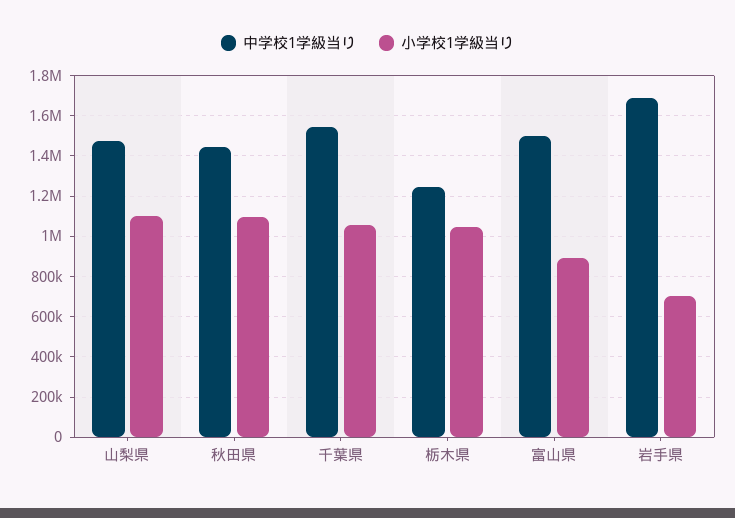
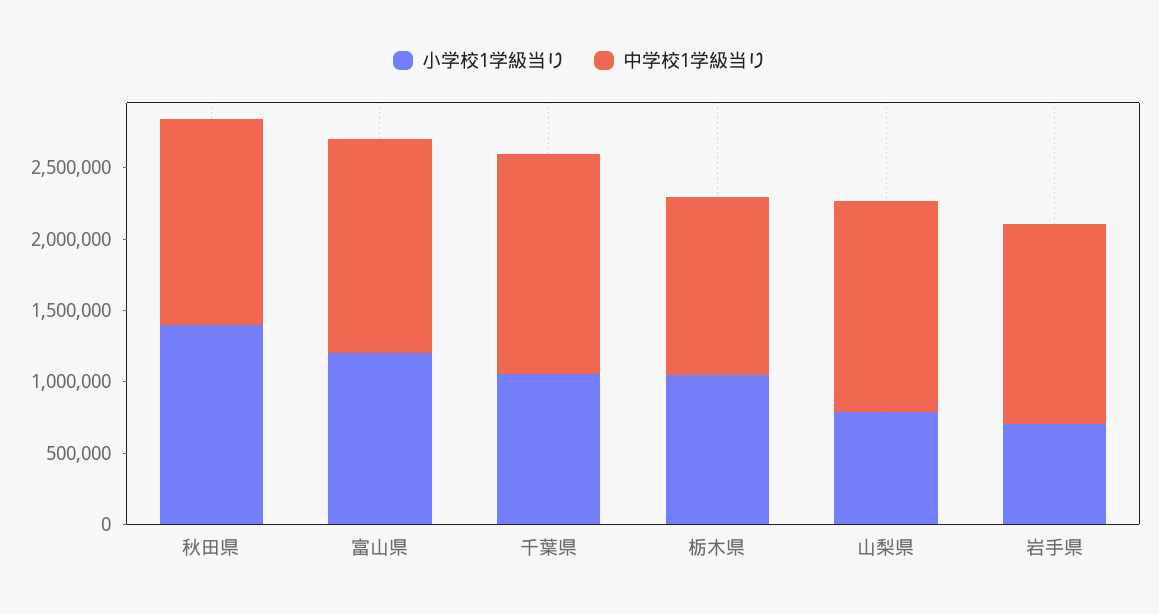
小学校1学級当り, 山梨県: 1100000 -> 800000
小学校1学級当り, 秋田県: 1100000 -> 1400000
小学校1学級当り, 富山県: 900000 -> 1200000
中学校1学級当り, 岩手県: 1700000 -> 1400000

